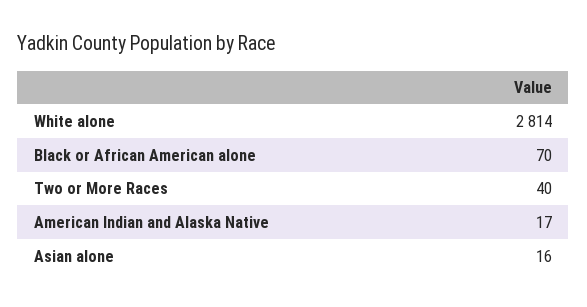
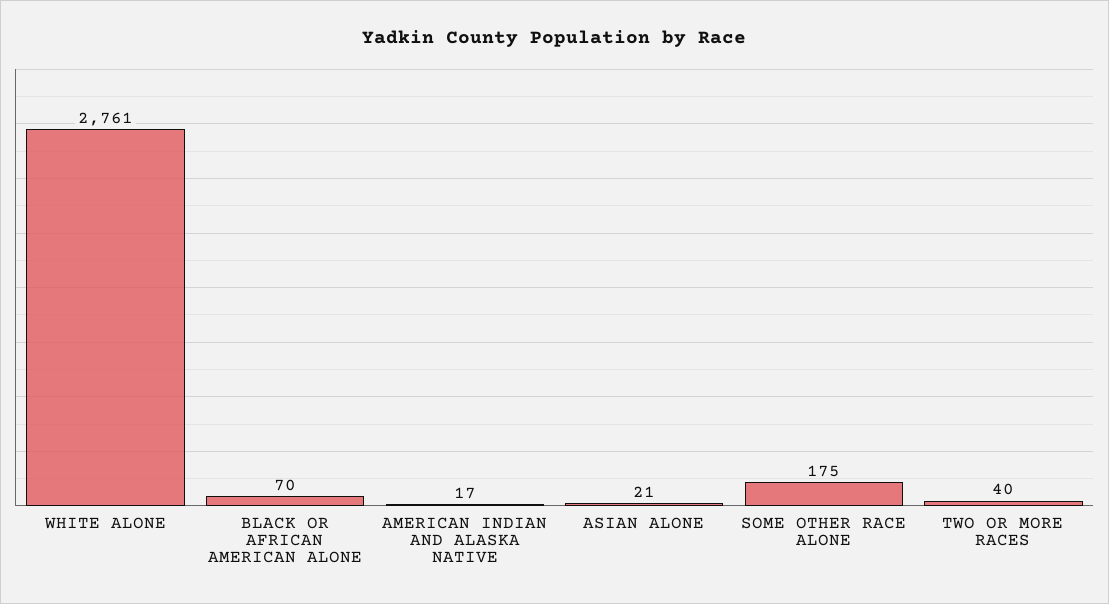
White alone: 2814 -> 2761
Asian alone: 16 -> 21
SOME OTHER RACE ALONE: none -> 175

